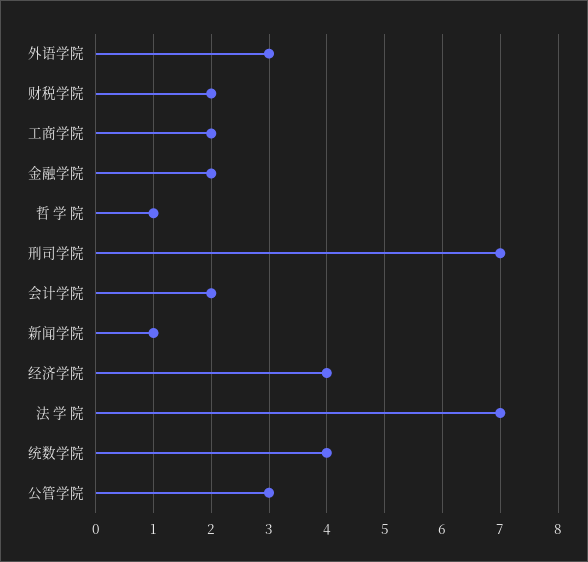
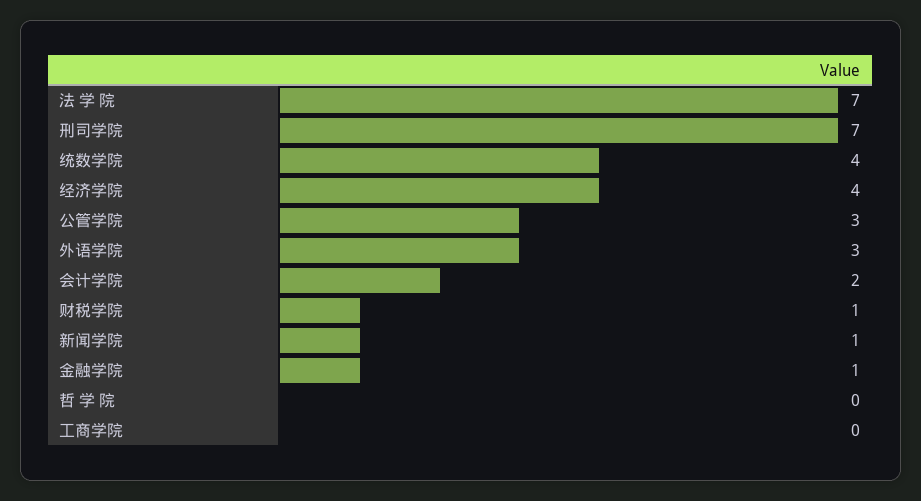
财税学院: 2 -> 1
工商学院: 2 -> 0
金融学院: 2 -> 1
哲 学 院: 1 -> 0

